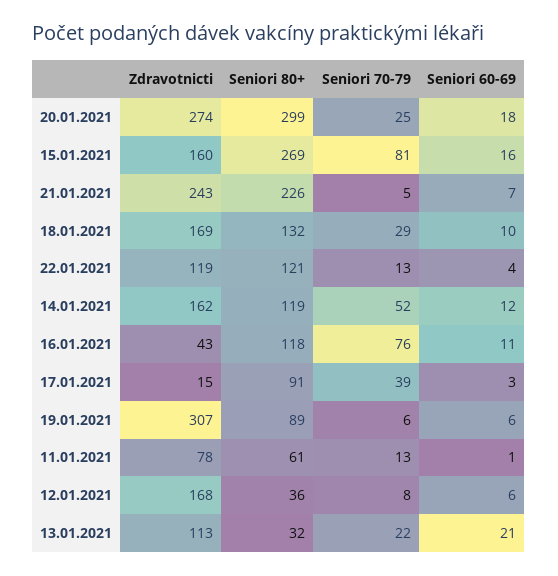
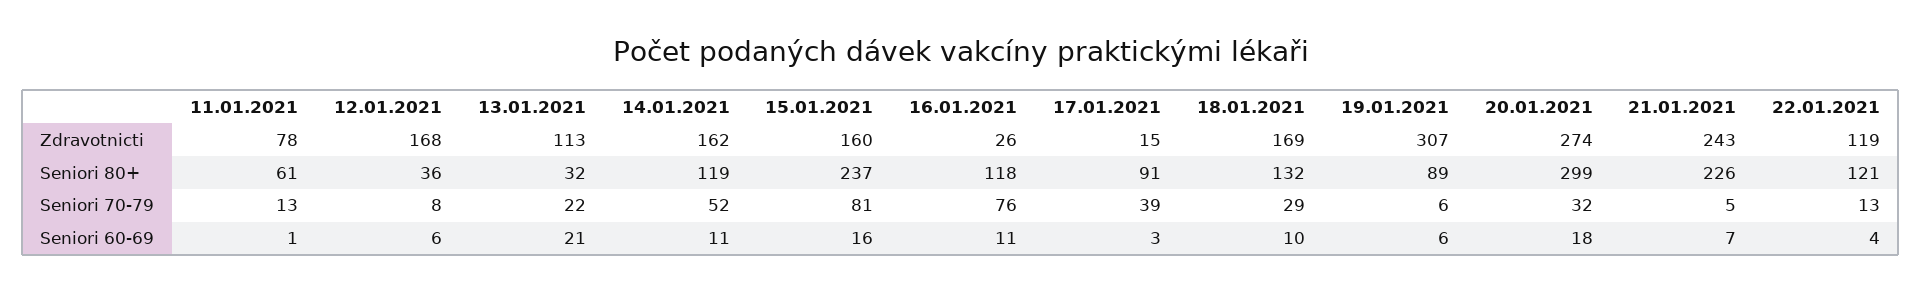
Seniori 70-79, 20.01.2021: 25 -> 32
Seniori 80+, 15.01.2021: 269 -> 237
Seniori 60-69, 14.01.2021: 12 -> 11
Zdravotnicti, 16.01.2021: 43 -> 26

